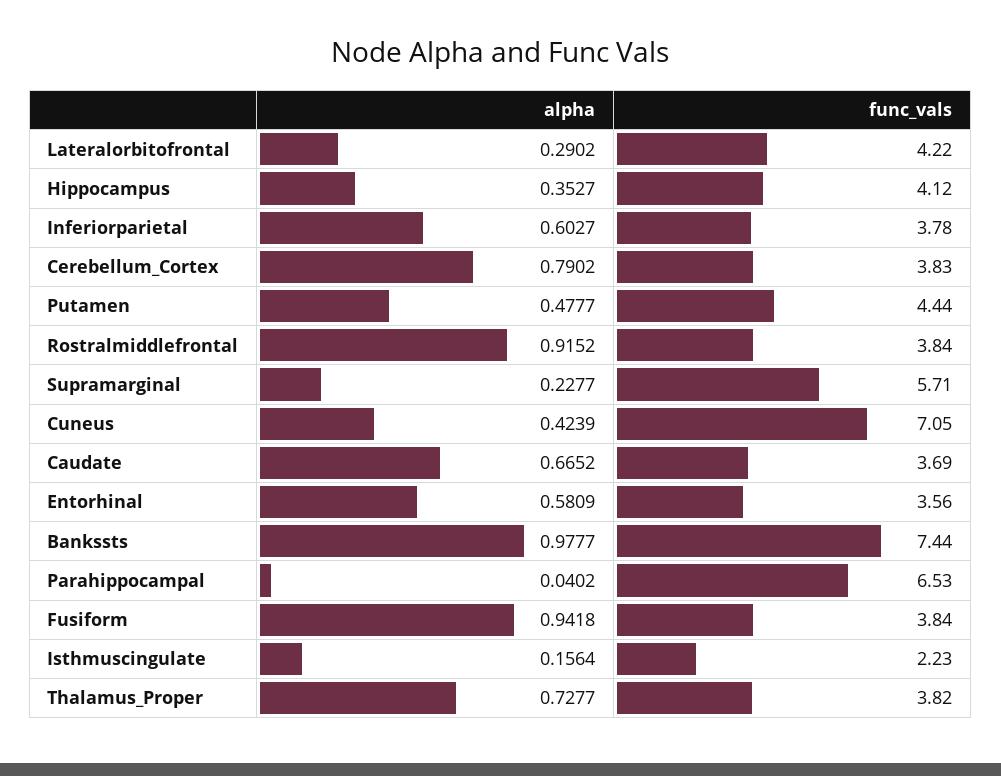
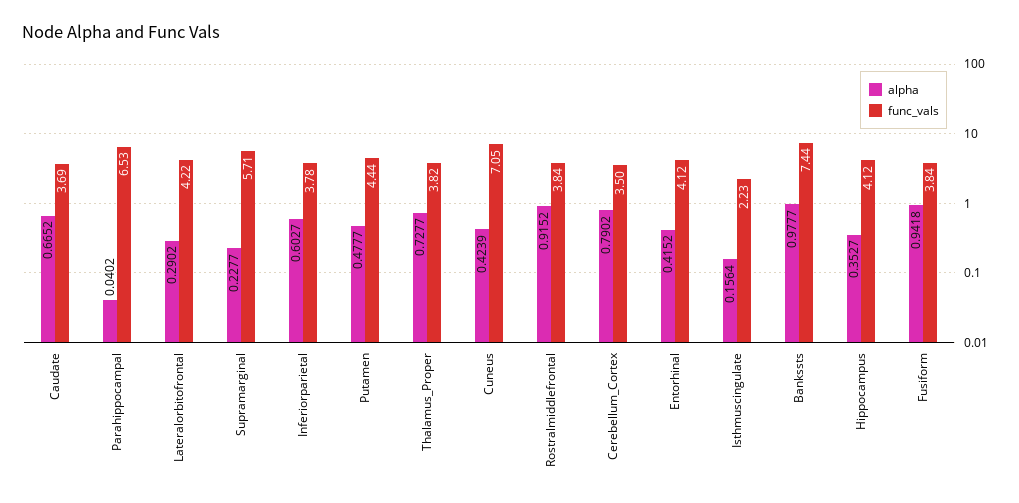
func_vals, Cerebellum_Cortex: 3.83 -> 3.5
alpha, Entorhinal: 0.5809 -> 0.4152
func_vals, Entorhinal: 3.56 -> 4.12

